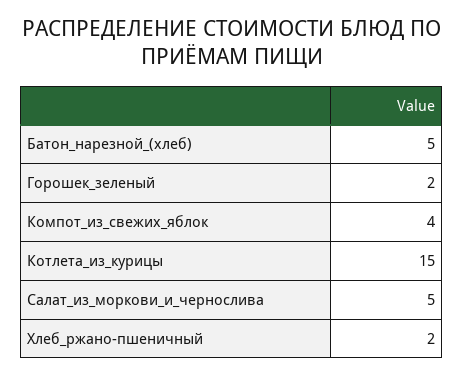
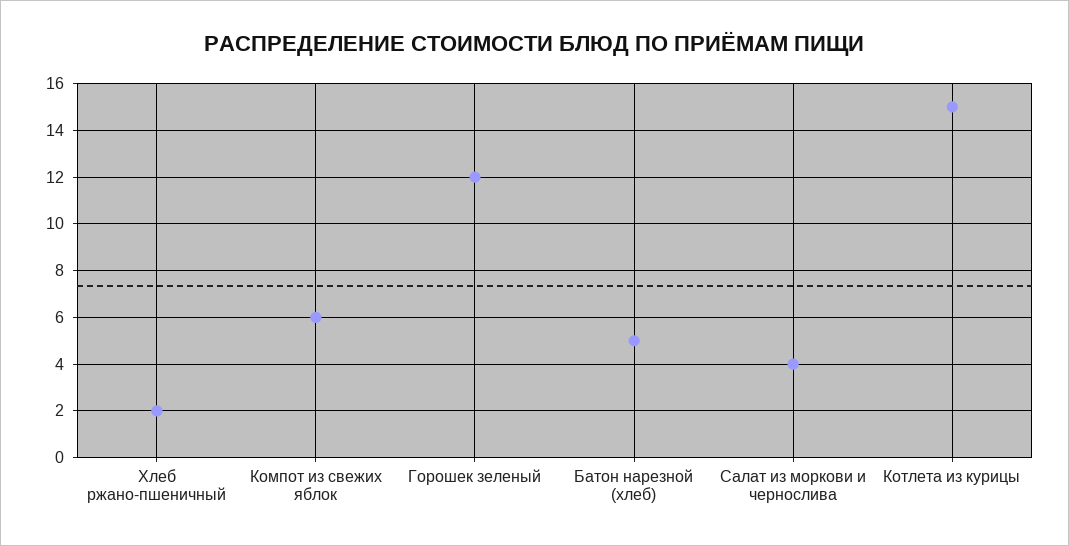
Горошек_зеленый: 2 -> 12
Компот_из_свежих_яблок: 4 -> 6
Салат_из_моркови_и_чернослива: 5 -> 4

